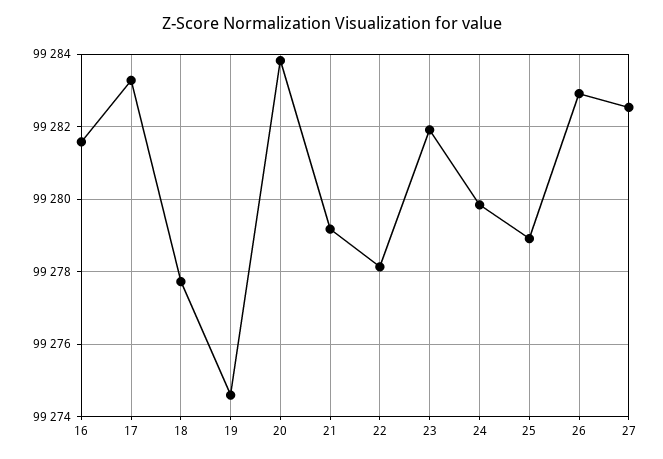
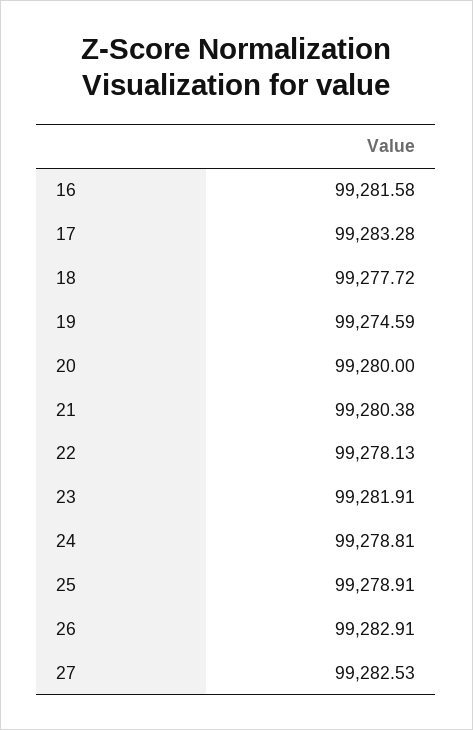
20: 99283.8 -> 99280
21: 99279.2 -> 99280.38
24: 99279.8 -> 99278.81

